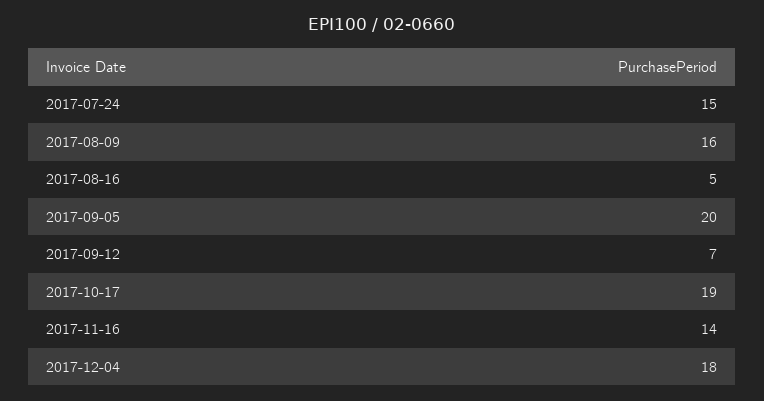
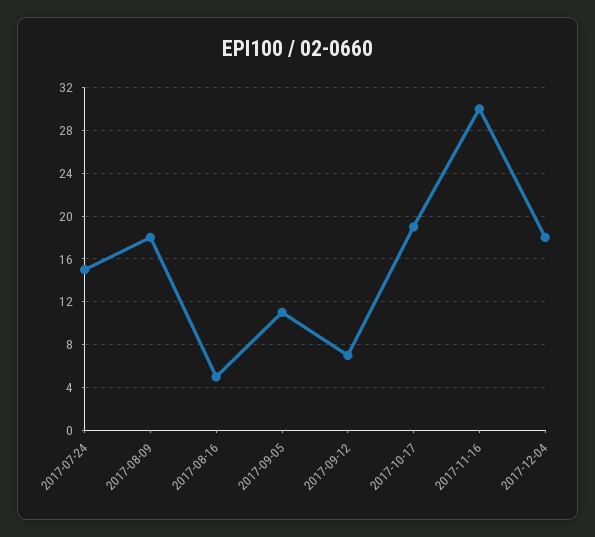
2017-08-09: 16 -> 18
2017-09-05: 20 -> 11
2017-11-16: 14 -> 30

